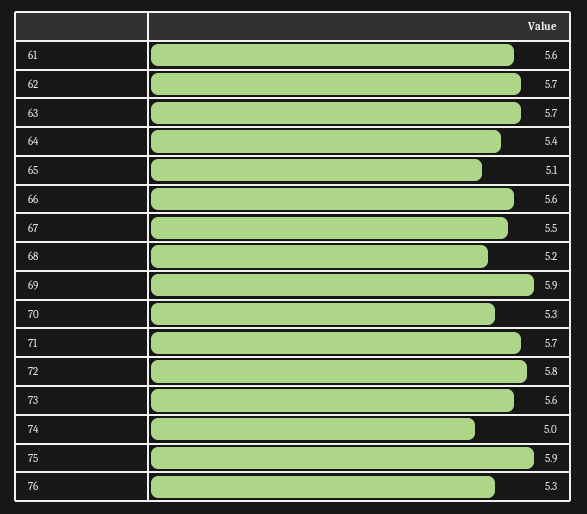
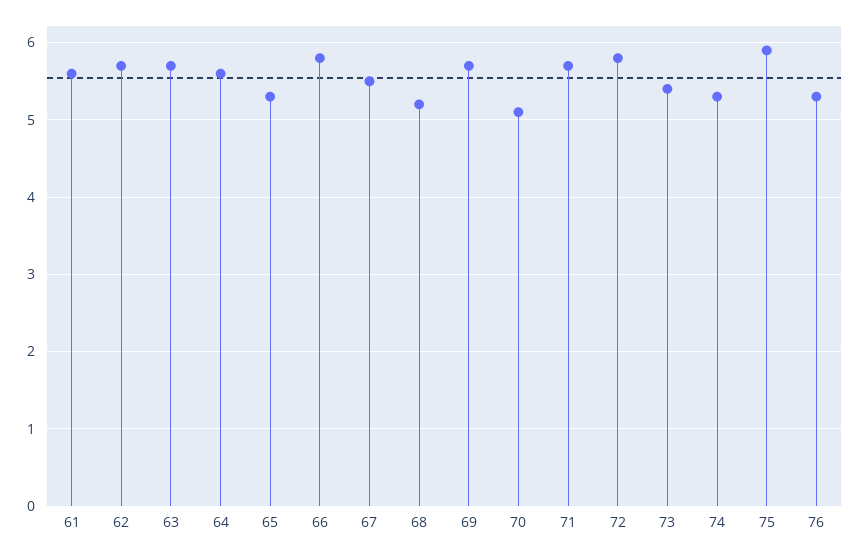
64: 5.4 -> 5.6
65: 5.1 -> 5.3
66: 5.6 -> 5.8
69: 5.9 -> 5.7
70: 5.3 -> 5.1
73: 5.6 -> 5.4
74: 5 -> 5.3

